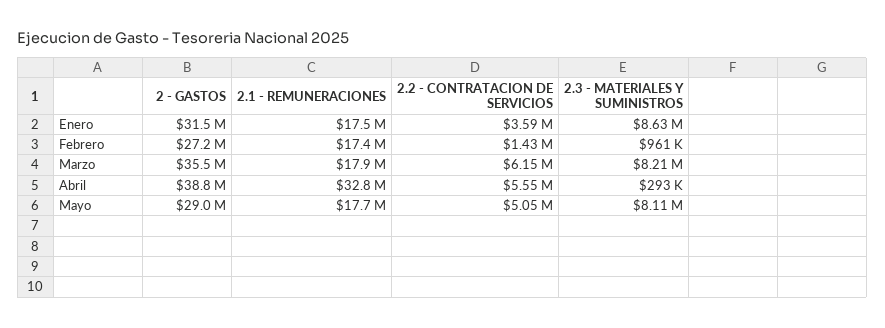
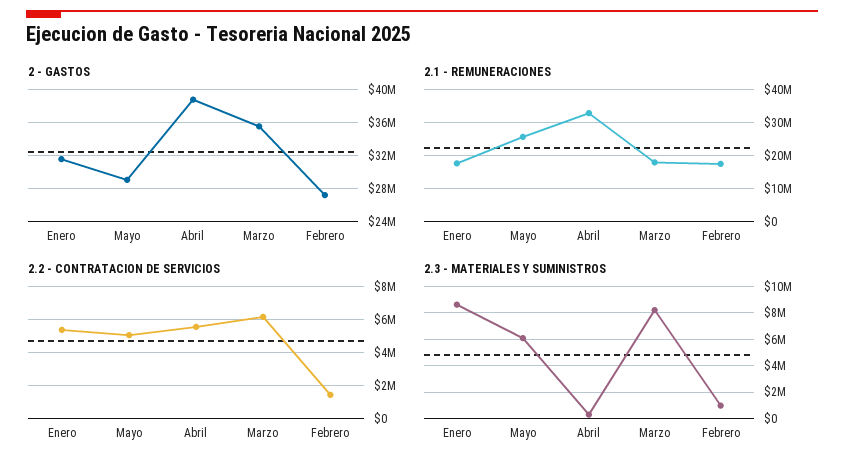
2.2 - CONTRATACION DE SERVICIOS, Enero: 3590000 -> 5500000
2.1 - REMUNERACIONES, Mayo: 17700000 -> 26000000
2.3 - MATERIALES Y SUMINISTROS, Mayo: 8110000 -> 6000000

